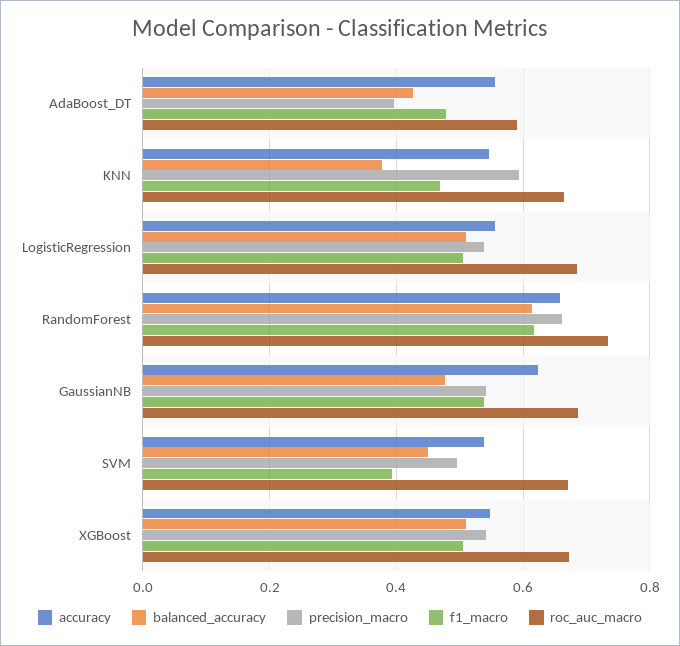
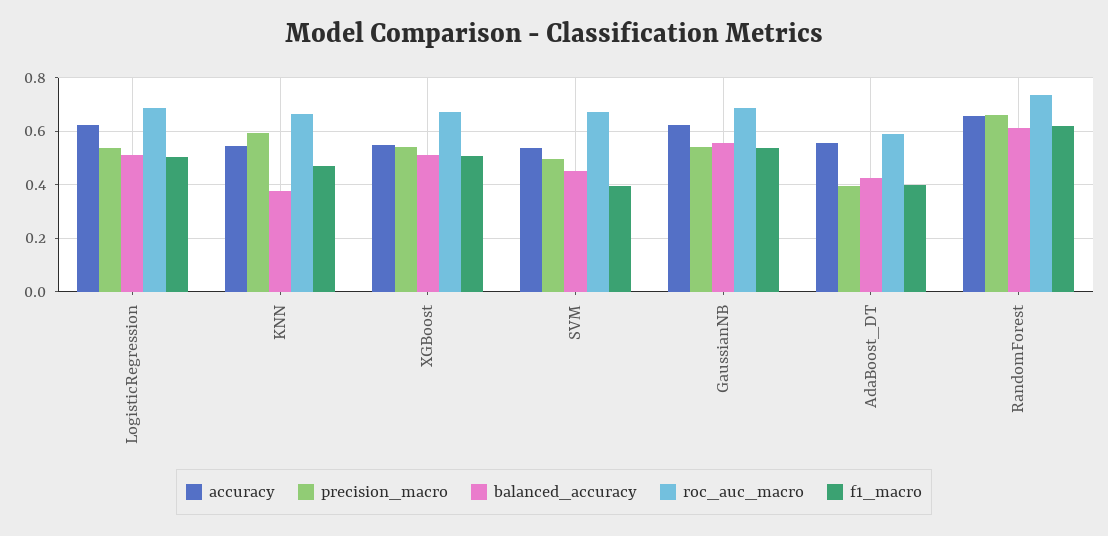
f1_macro, AdaBoost_DT: 0.48 -> 0.4
accuracy, LogisticRegression: 0.56 -> 0.625
balanced_accuracy, GaussianNB: 0.48 -> 0.55

